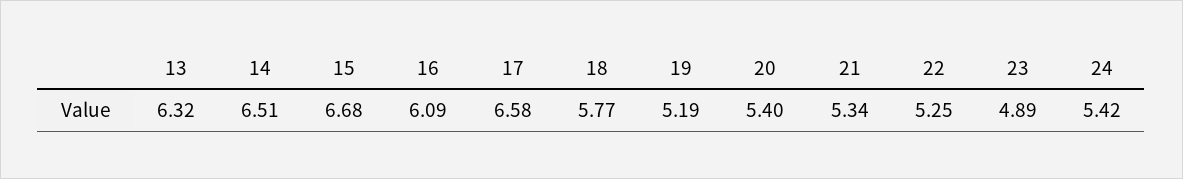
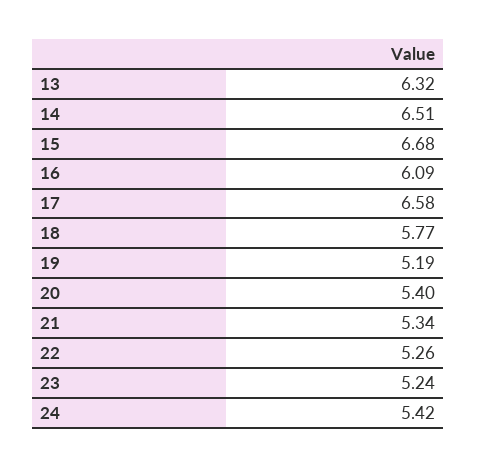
22: 5.25 -> 5.26
23: 4.89 -> 5.24

